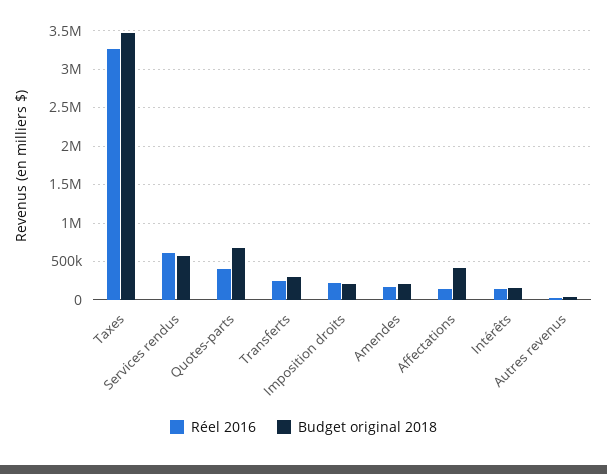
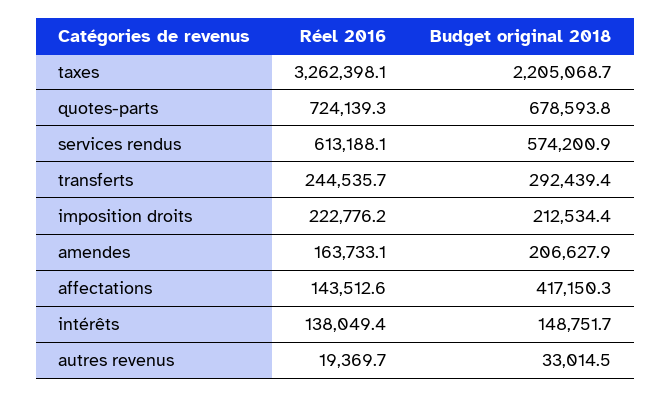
Budget original 2018, Taxes: 3500000 -> 2205068.7
Réel 2016, Quotes-parts: 400000 -> 724139.3

